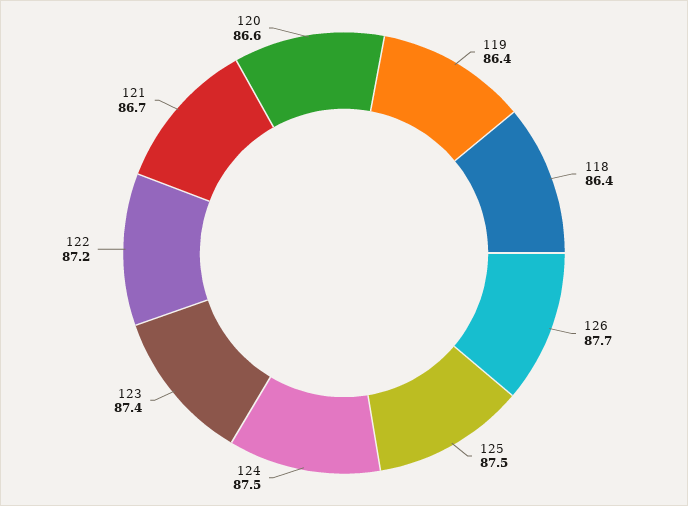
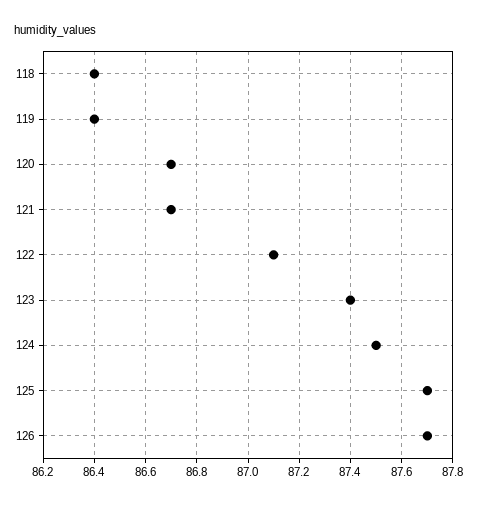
125: 87.5 -> 87.7
122: 87.2 -> 87.1
120: 86.6 -> 86.7

